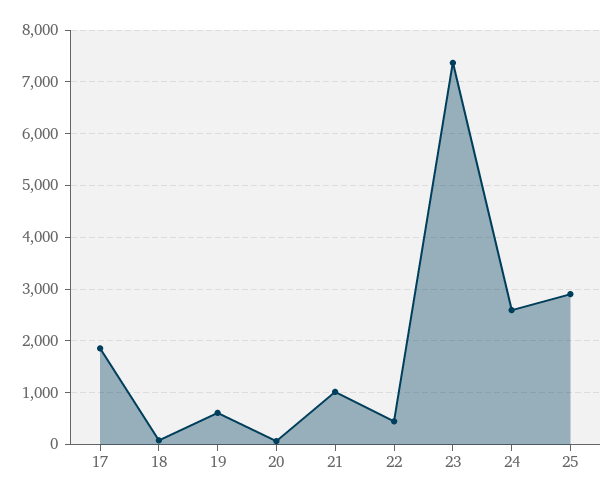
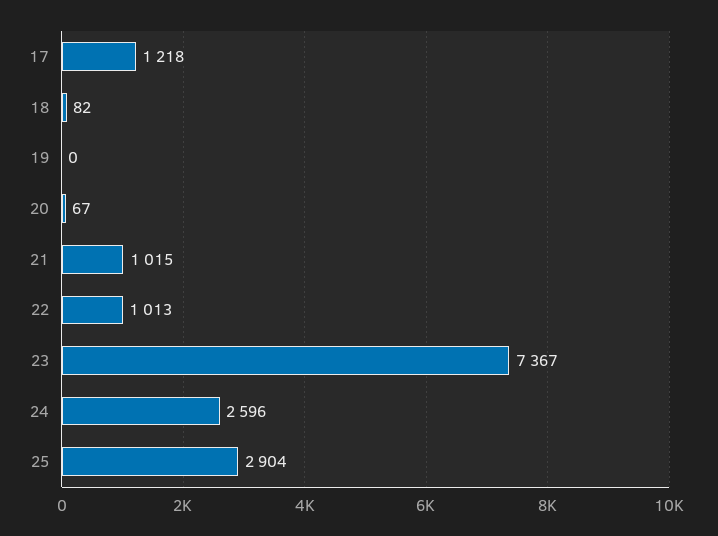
17: 1800 -> 1218
19: 600 -> 0
22: 400 -> 1013

